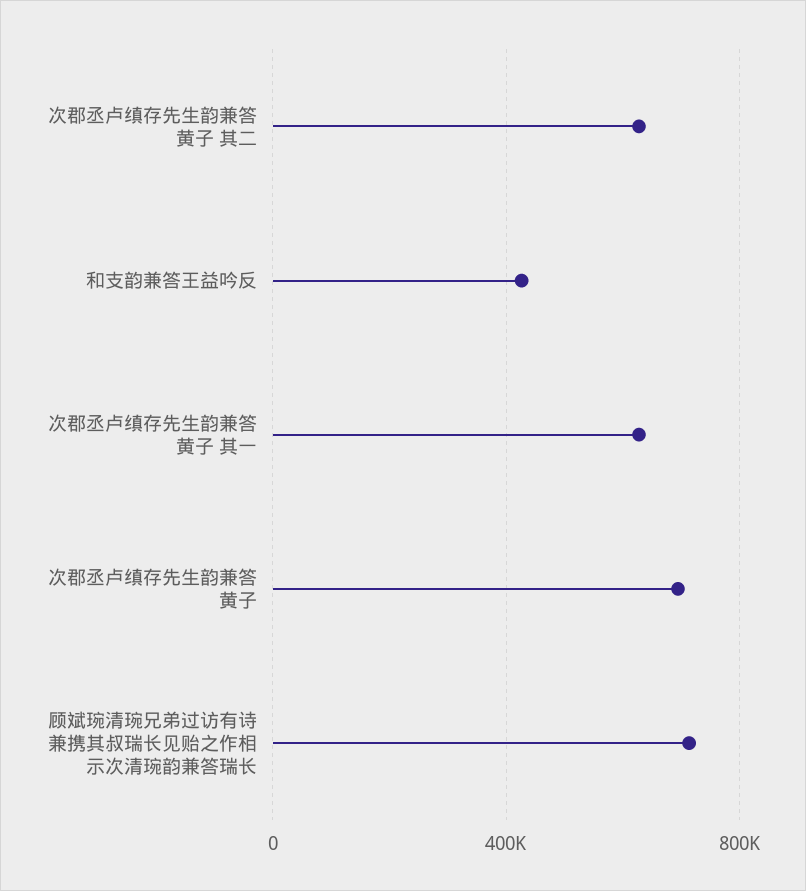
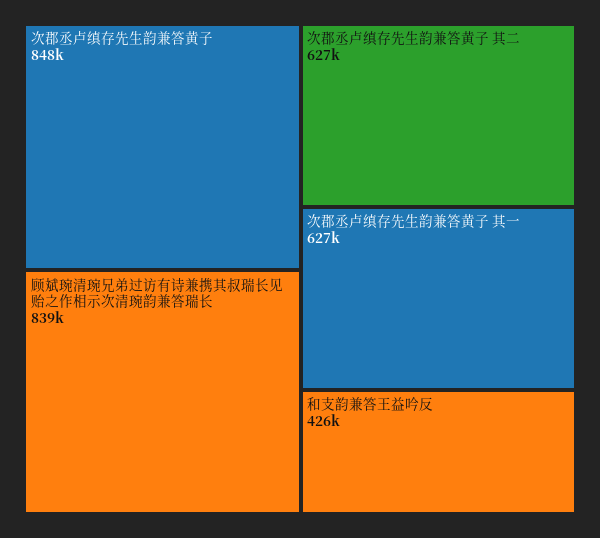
次郡丞卢缜存先生韵兼答黄子: 700000 -> 848000
顾斌琬清琬兄弟过访有诗兼携其叔瑞长见贻之作相示次清琬韵兼答瑞长: 700000 -> 839000

